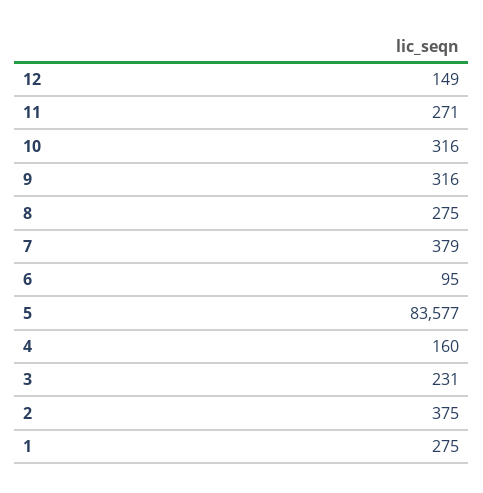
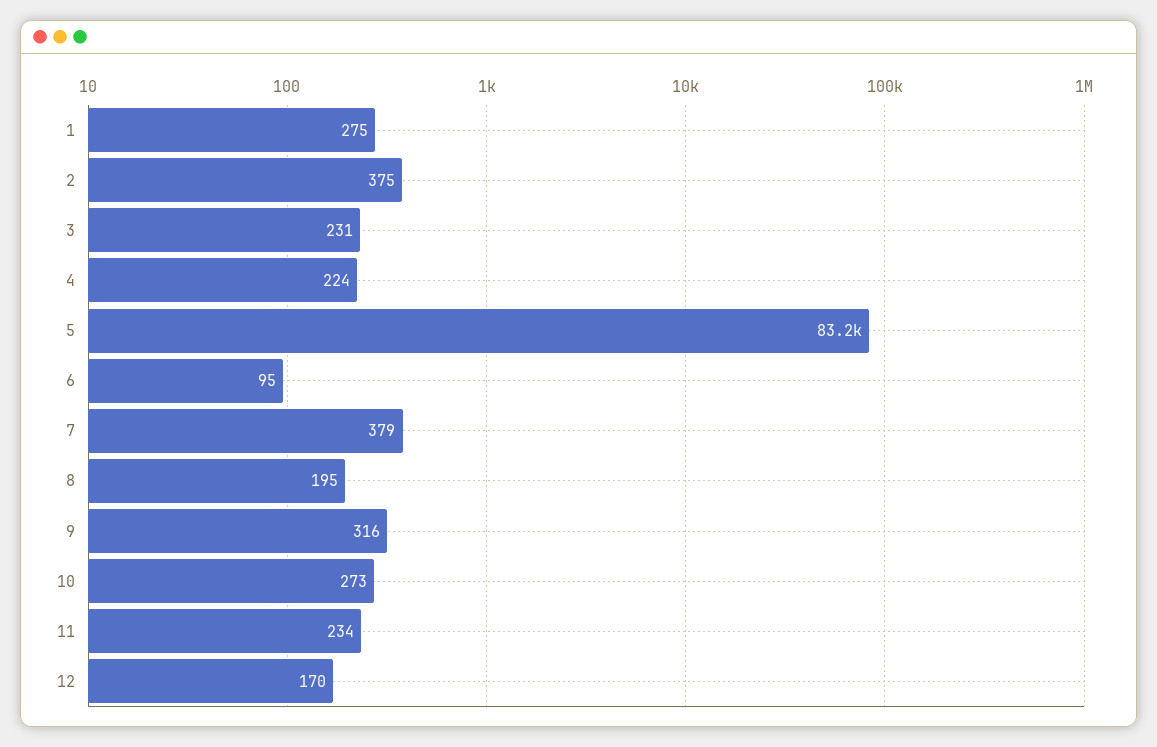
12: 149 -> 170
11: 271 -> 234
10: 316 -> 273
8: 275 -> 195
5: 83577 -> 83200
4: 160 -> 224

